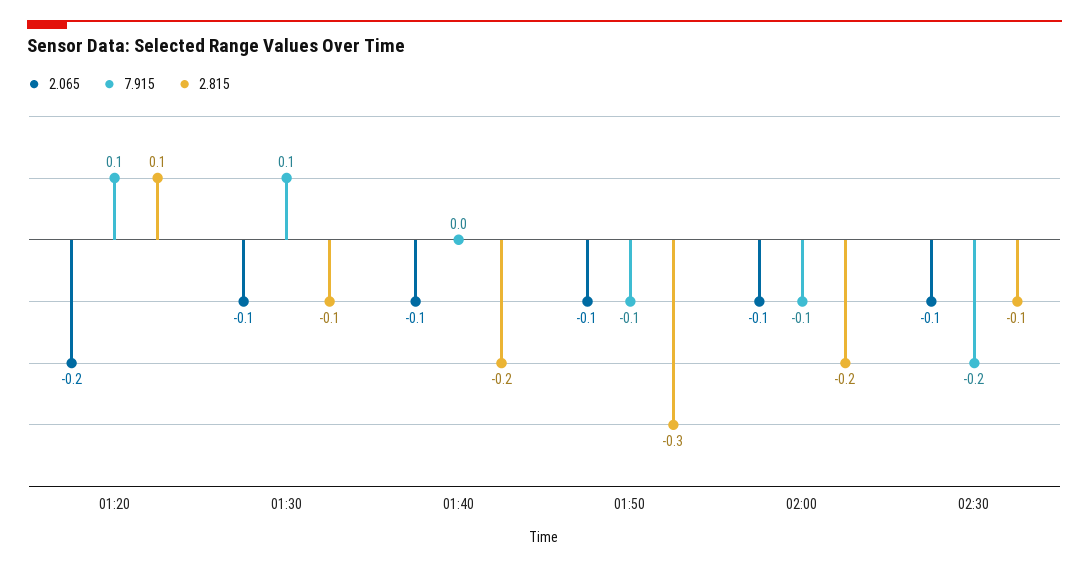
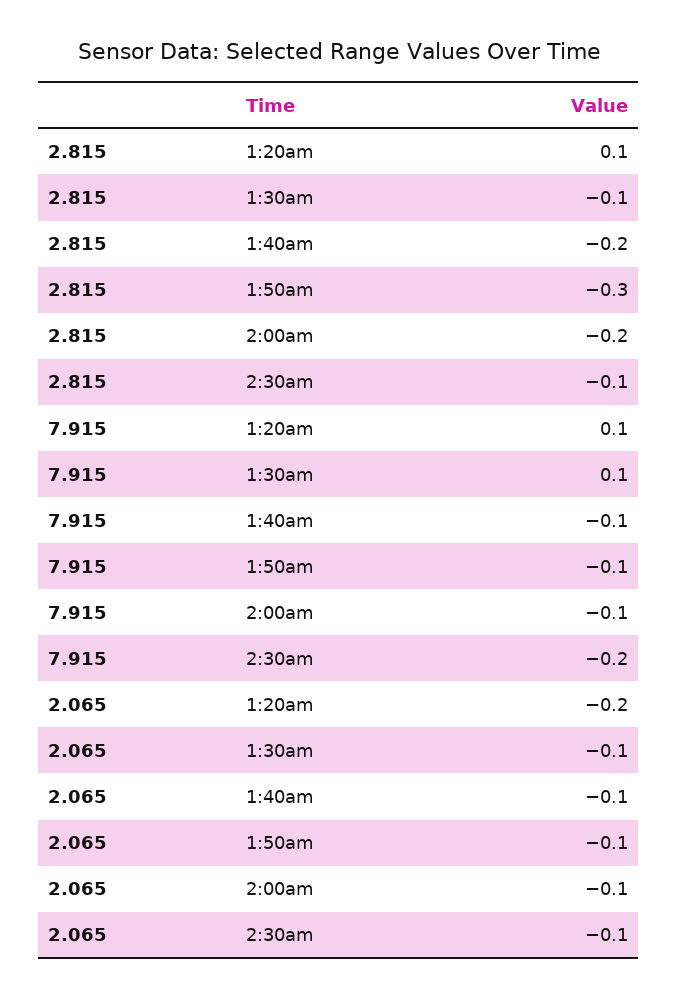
7.915, 01:40: 0 -> -0.1

